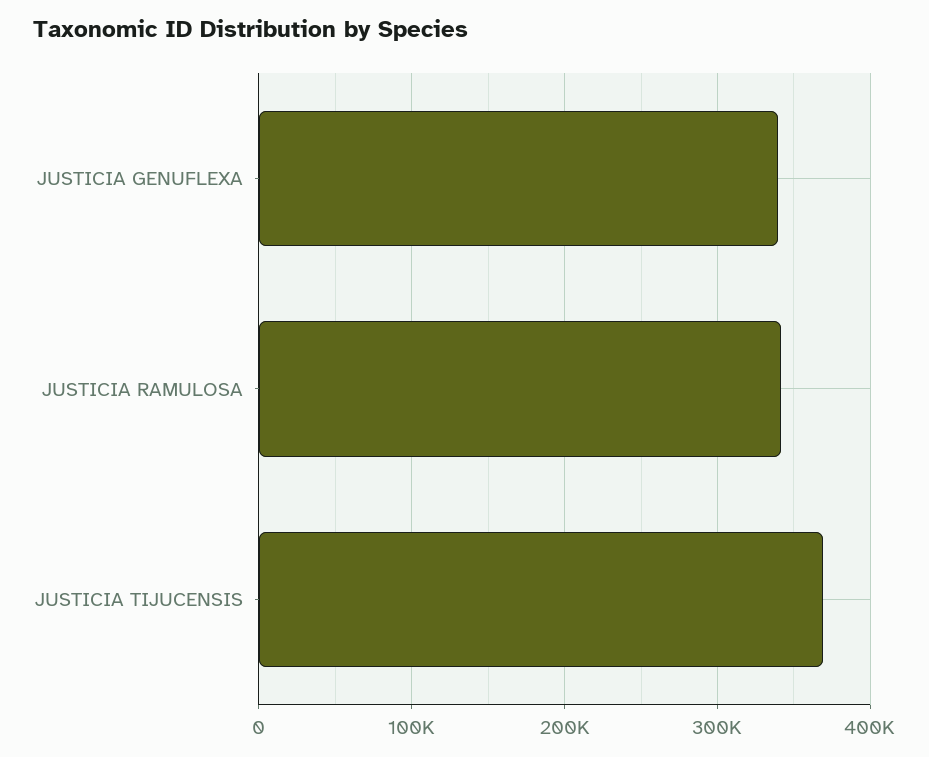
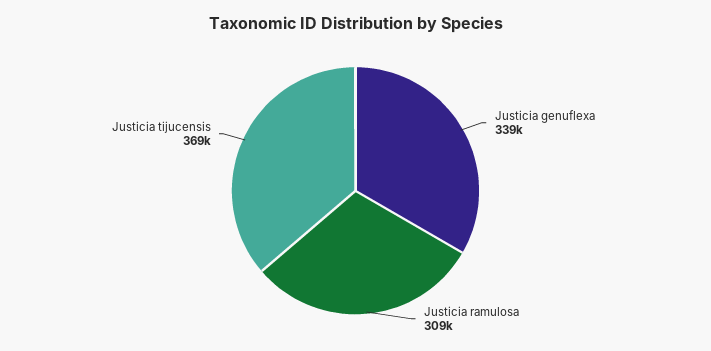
JUSTICIA RAMULOSA: 340000 -> 309000

